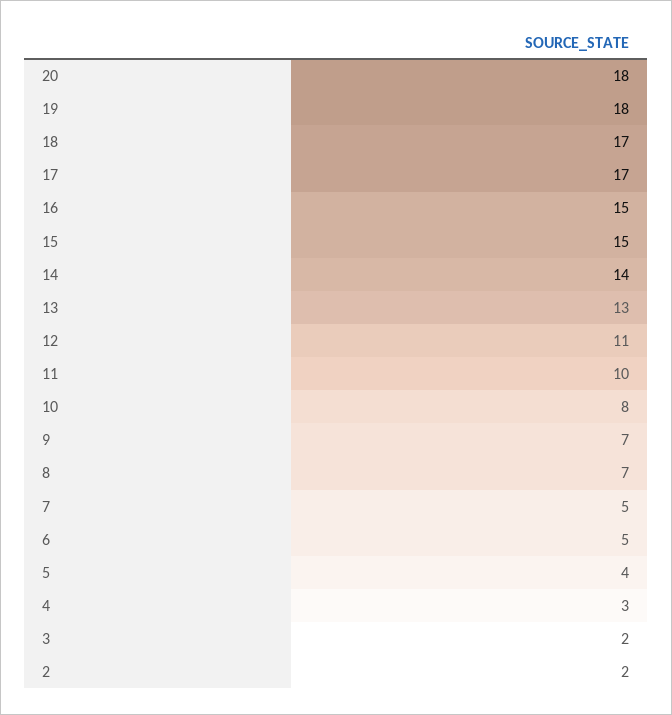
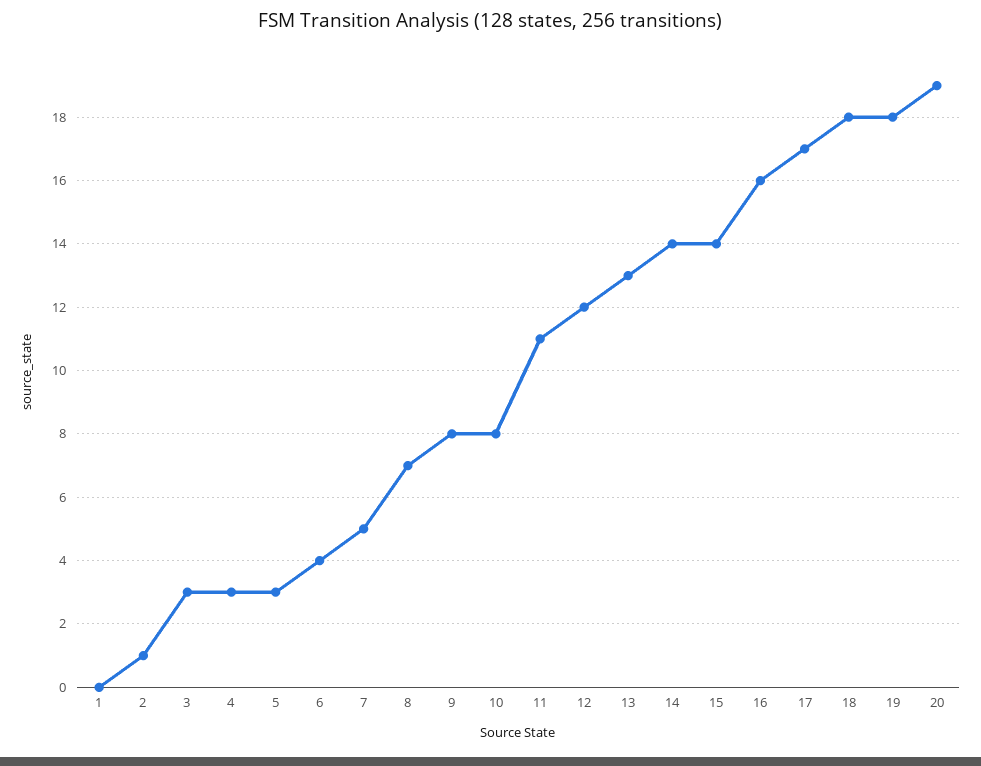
20: 18 -> 19
18: 17 -> 18
16: 15 -> 16
15: 15 -> 14
12: 11 -> 12
11: 10 -> 11
9: 7 -> 8
6: 5 -> 4
5: 4 -> 3
3: 2 -> 3
2: 2 -> 1
1: none -> 0

